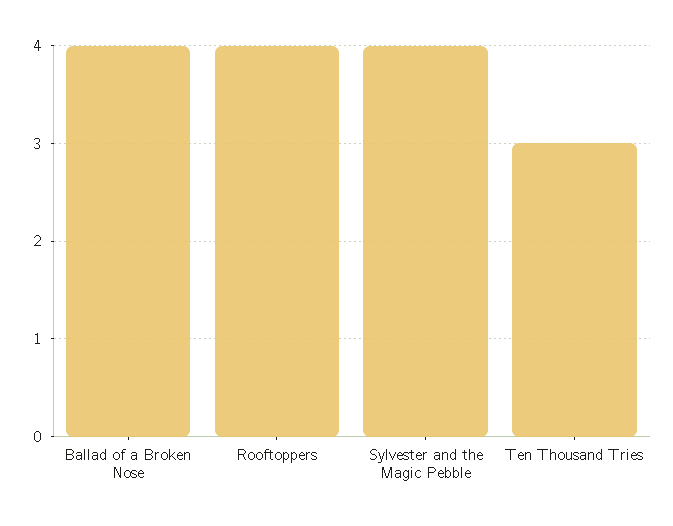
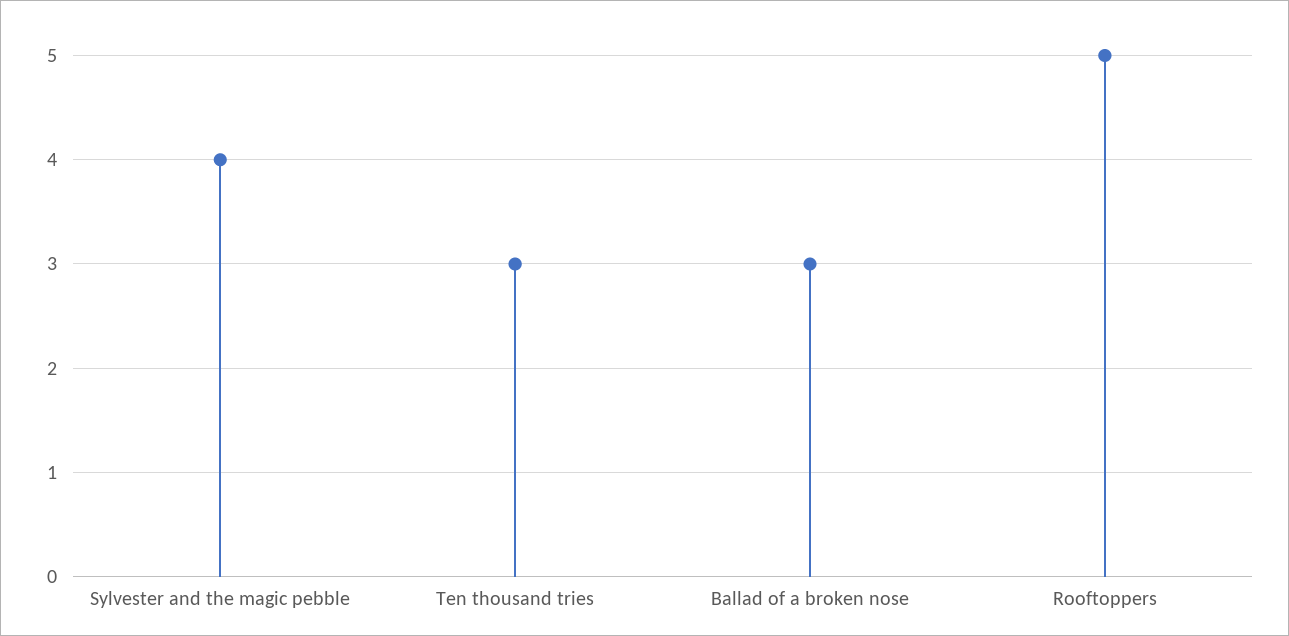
Ballad of a Broken Nose: 4 -> 3
Rooftoppers: 4 -> 5

